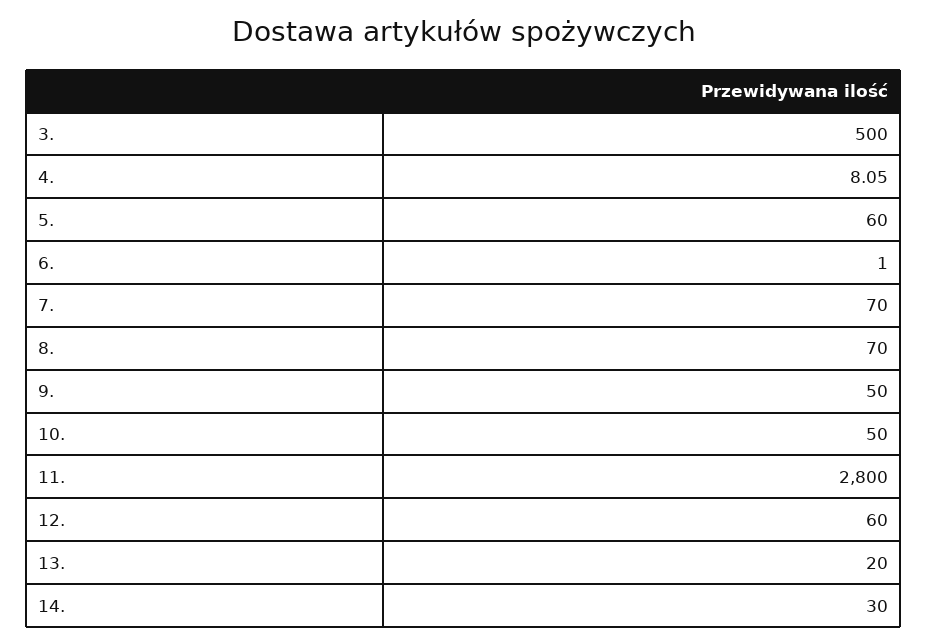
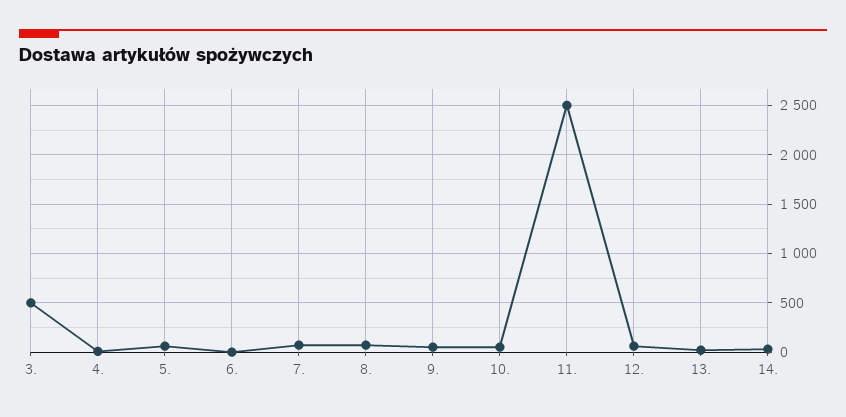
11.: 2800 -> 2500

